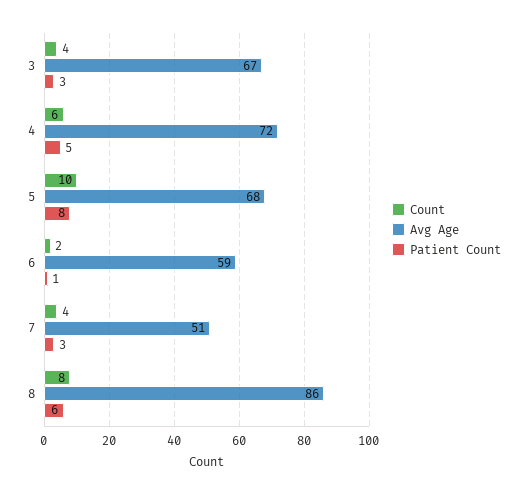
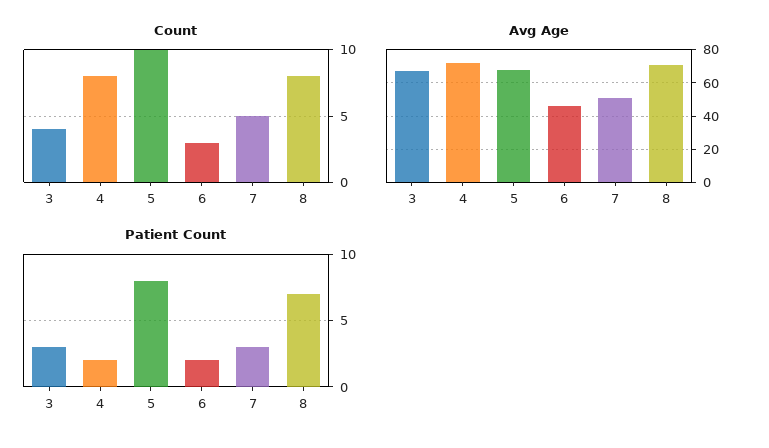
Count, 4: 6 -> 8
Patient Count, 4: 5 -> 2
Count, 6: 2 -> 3
Avg Age, 6: 59 -> 45
Patient Count, 6: 1 -> 2
Count, 7: 4 -> 5
Avg Age, 8: 86 -> 70
Patient Count, 8: 6 -> 7

